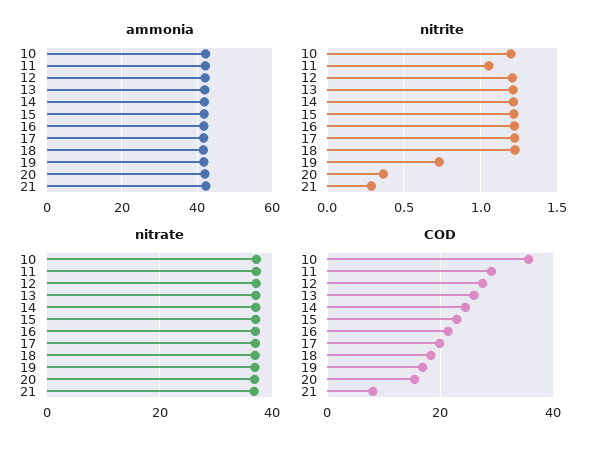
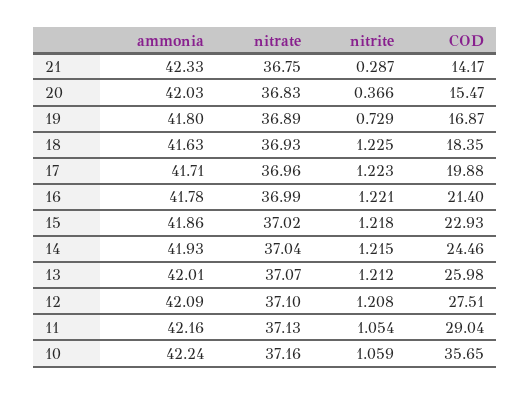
nitrite, 10: 1.2 -> 1.059
COD, 21: 8 -> 14.17

